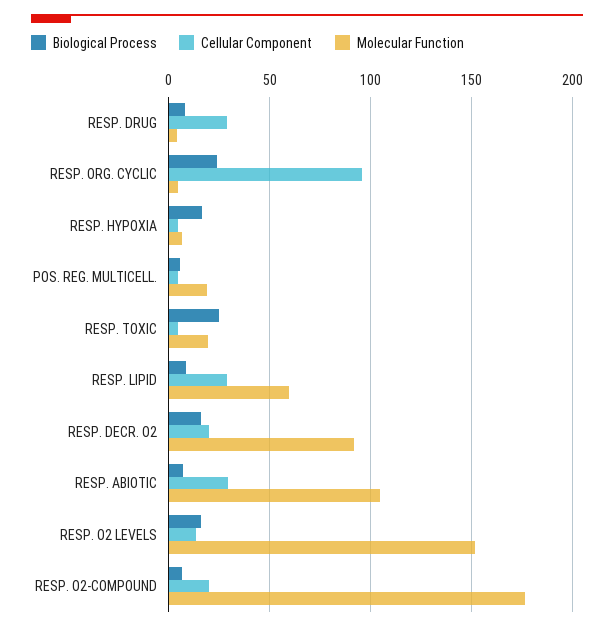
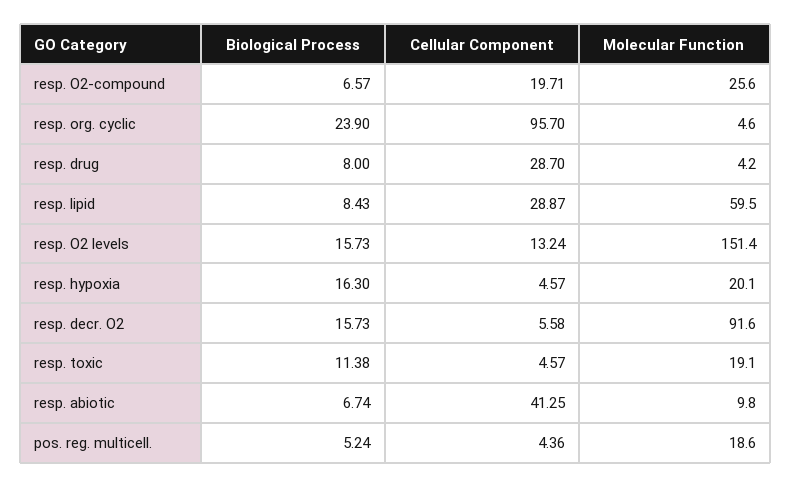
Molecular Function, RESP. HYPOXIA: 5 -> 20.1
Biological Process, RESP. TOXIC: 25 -> 11.38
Cellular Component, RESP. DECR. O2: 20 -> 5.58
Cellular Component, RESP. ABIOTIC: 30 -> 41.25
Molecular Function, RESP. ABIOTIC: 105 -> 9.8
Molecular Function, RESP. O2-COMPOUND: 175 -> 25.6

